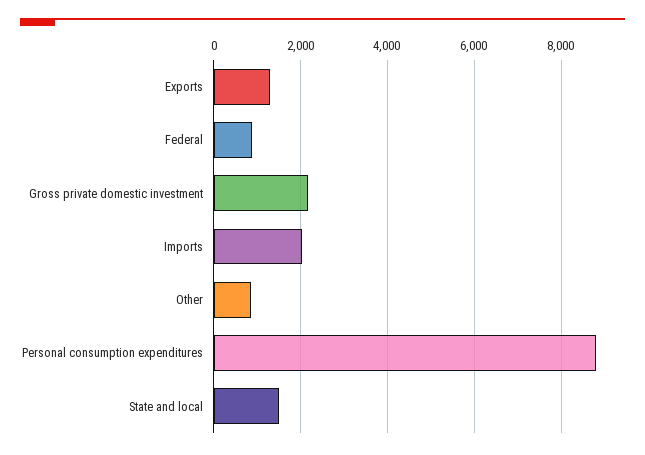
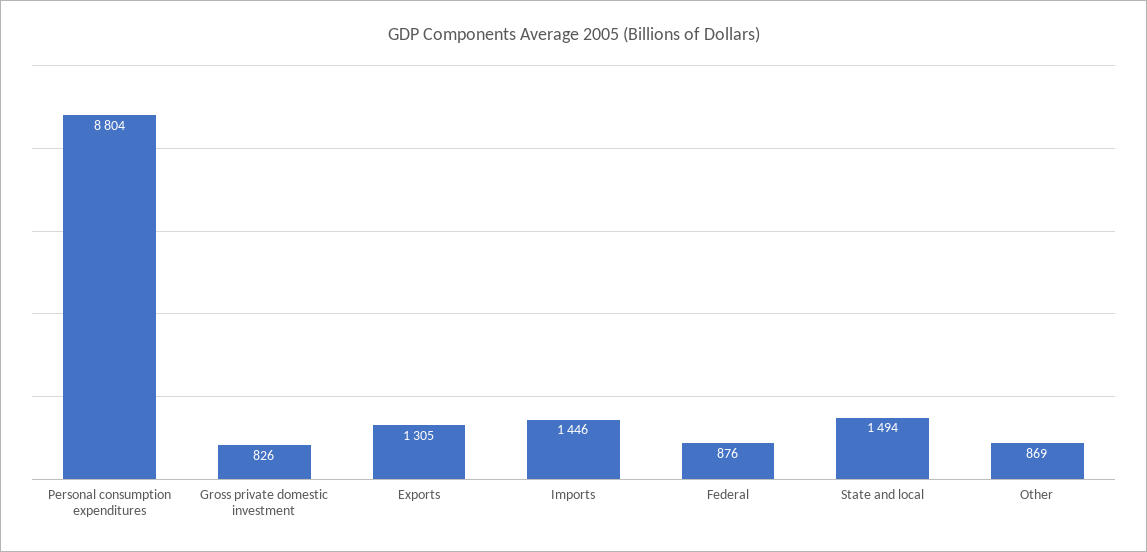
Gross private domestic investment: 2200 -> 826
Imports: 2000 -> 1446

